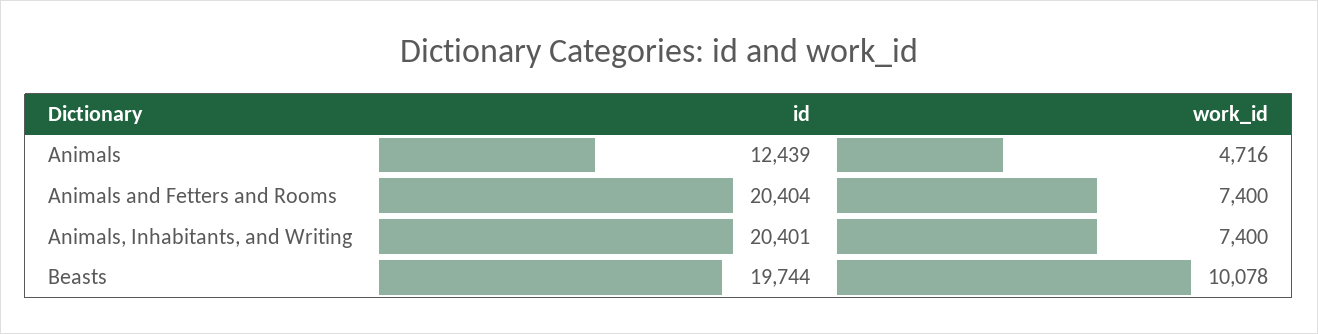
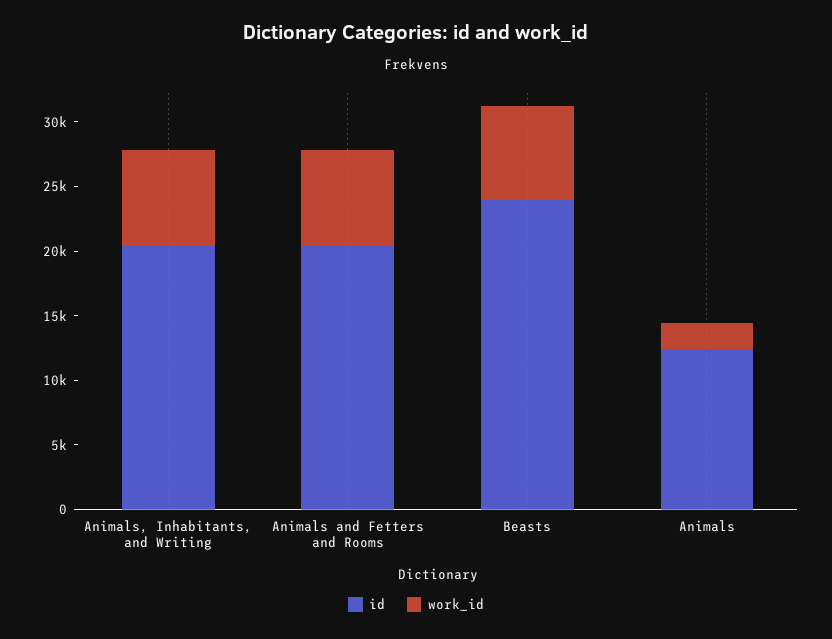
work_id, Animals: 4716 -> 2000
id, Beasts: 19744 -> 24000
work_id, Beasts: 10078 -> 7000

